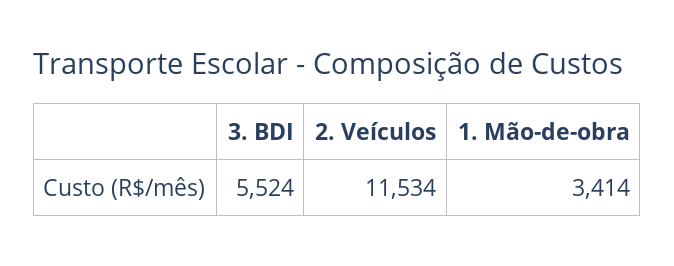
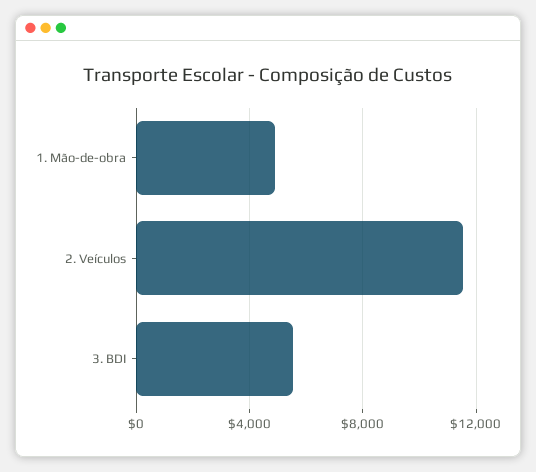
1. Mão-de-obra: 3414 -> 5000

